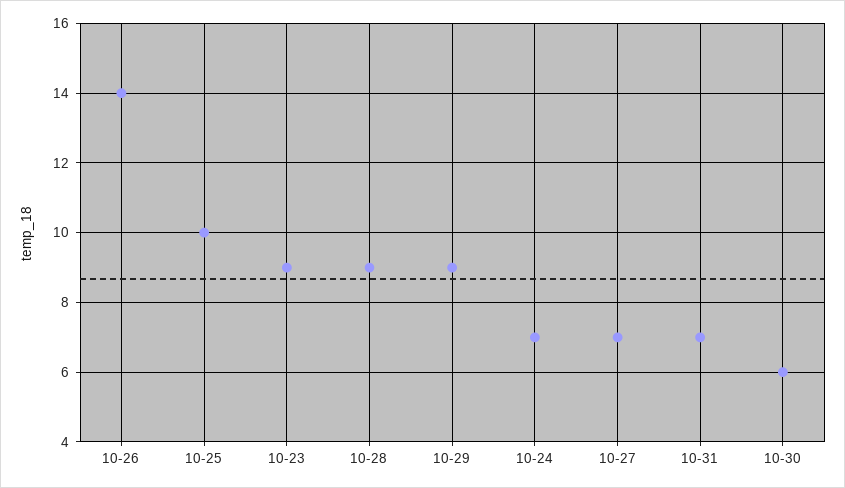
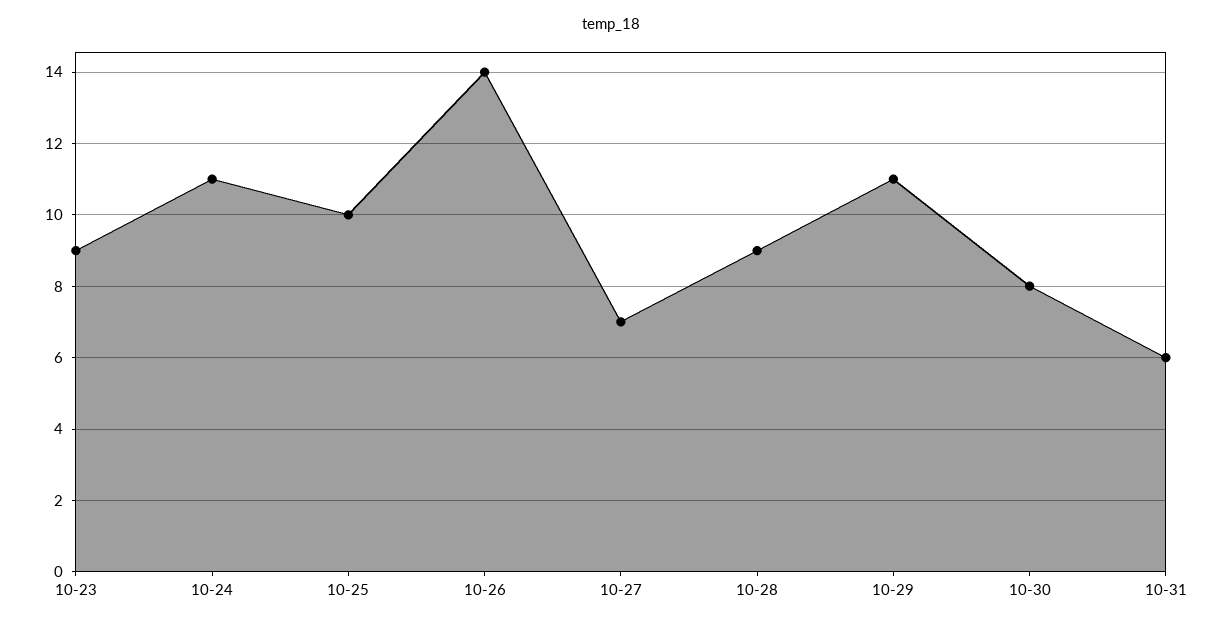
10-29: 9 -> 11
10-24: 7 -> 11
10-31: 7 -> 6
10-30: 6 -> 8

